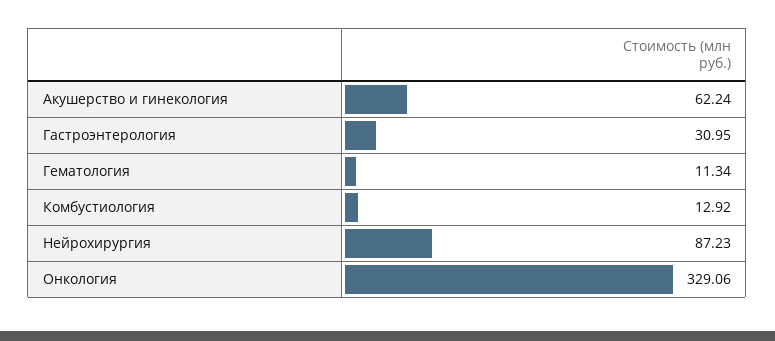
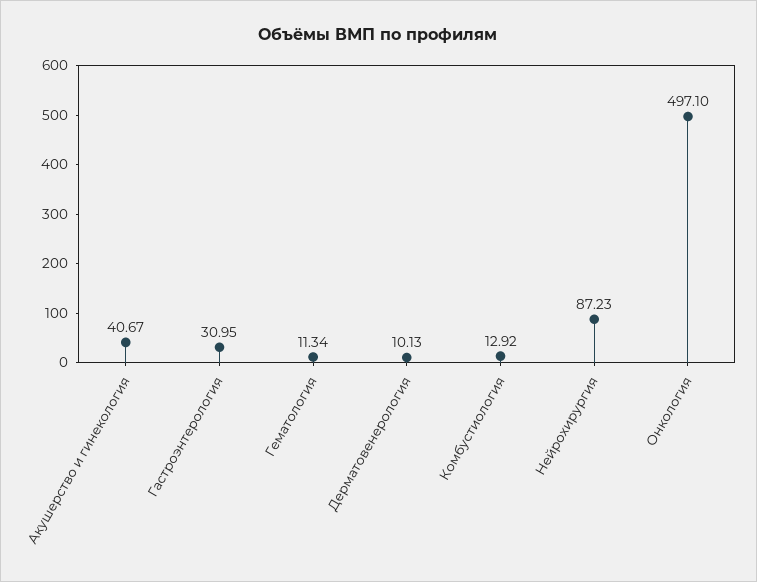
Акушерство и гинекология: 62.24 -> 40.67
Онкология: 329.06 -> 497.1
Дерматовенерология: none -> 10.13

